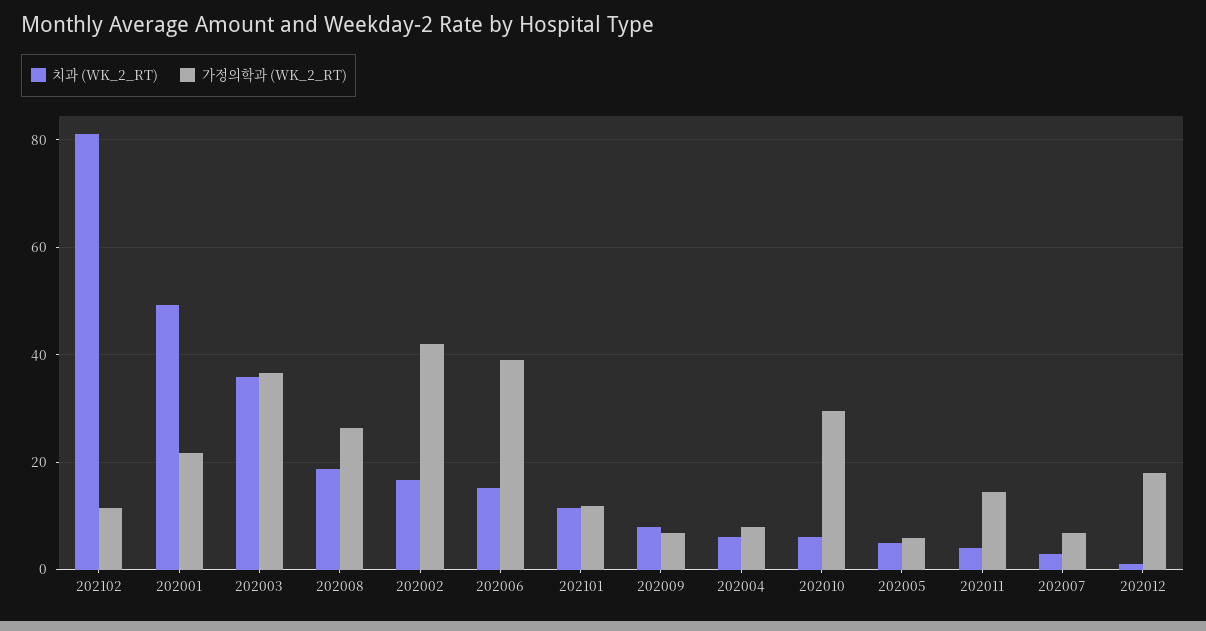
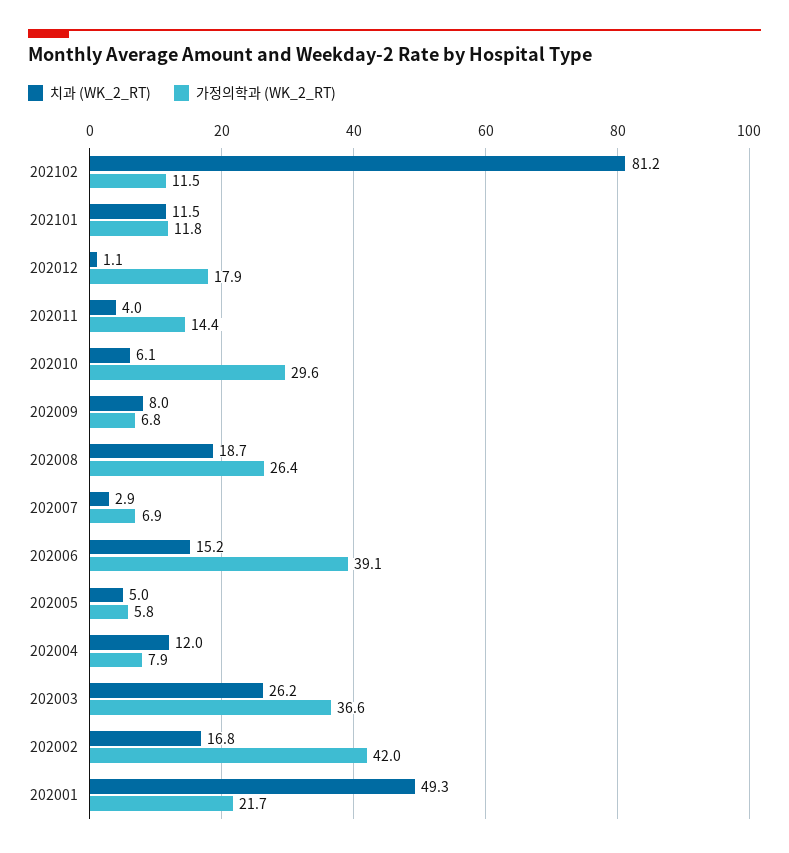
치과 (WK_2_RT), 202003: 36 -> 26.2
치과 (WK_2_RT), 202004: 6 -> 12

